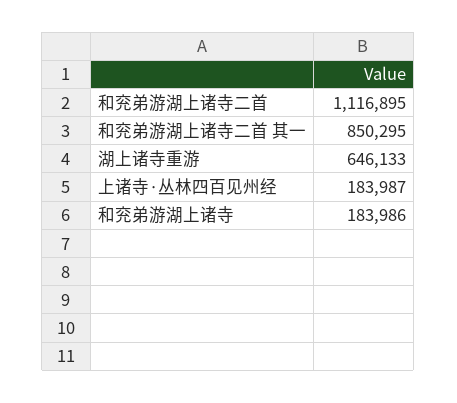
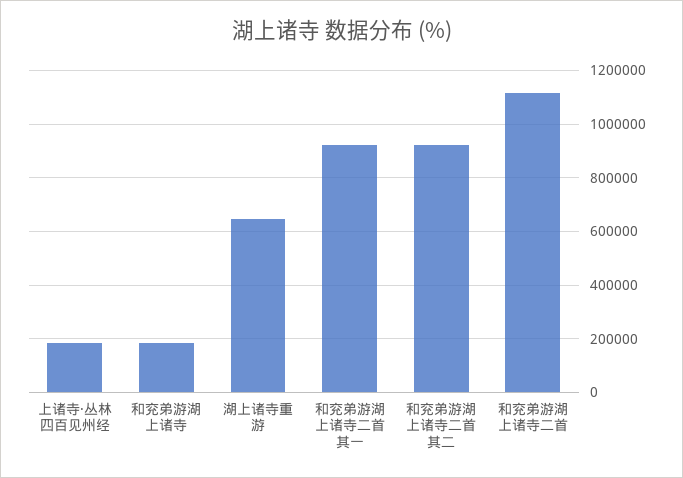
和兖弟游湖上诸寺二首 其一: 850295 -> 925000
和兖弟游湖上诸寺二首 其二: none -> 925000

